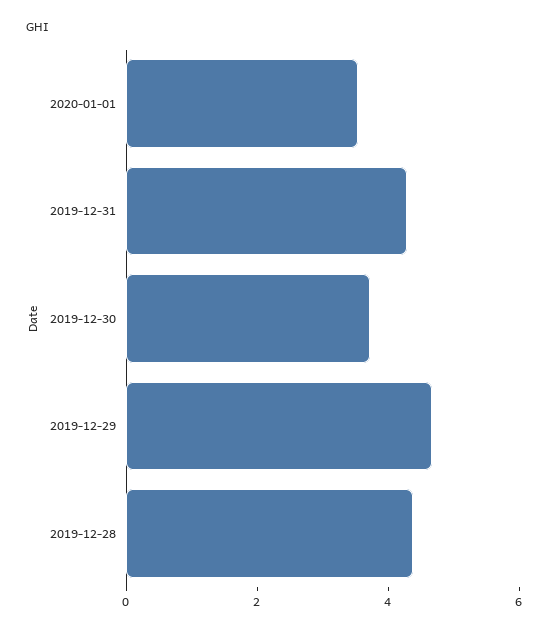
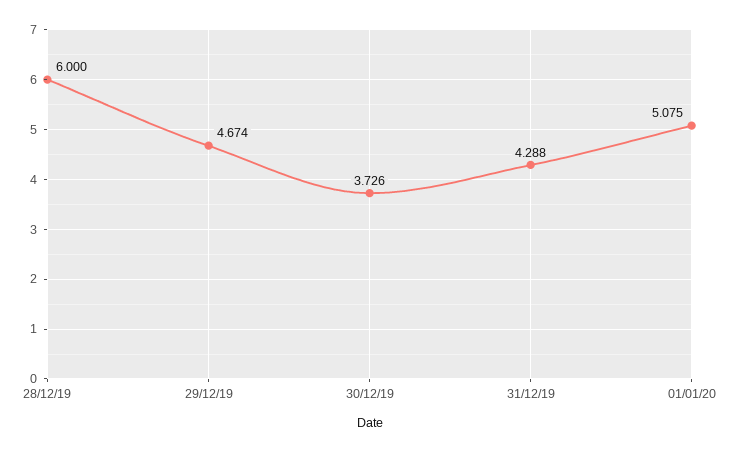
2020-01-01: 3.5 -> 5.075
2019-12-28: 4.5 -> 6

